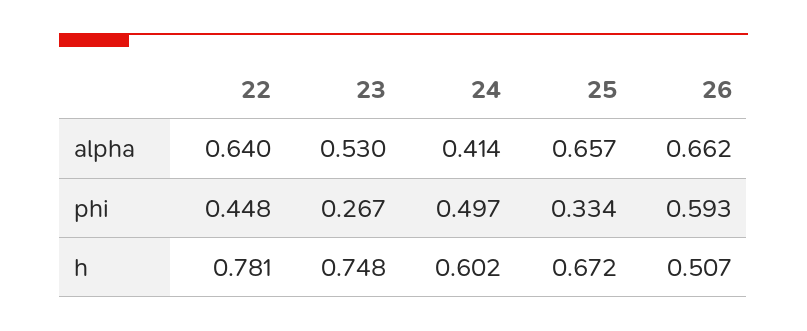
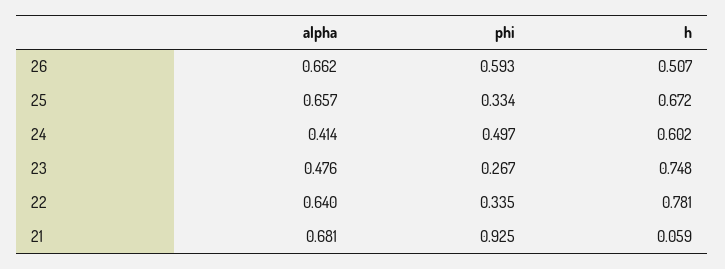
23, alpha: 0.53 -> 0.476
22, phi: 0.448 -> 0.335
21, alpha: none -> 0.681
21, phi: none -> 0.925
21, h: none -> 0.059

